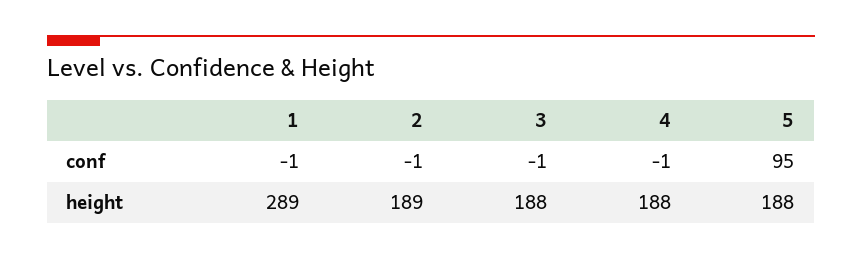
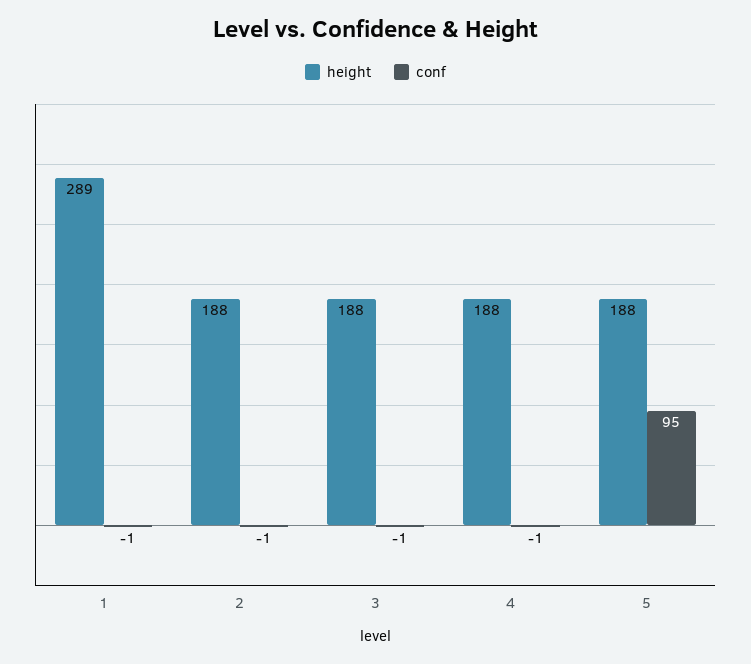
height, 2: 189 -> 188

